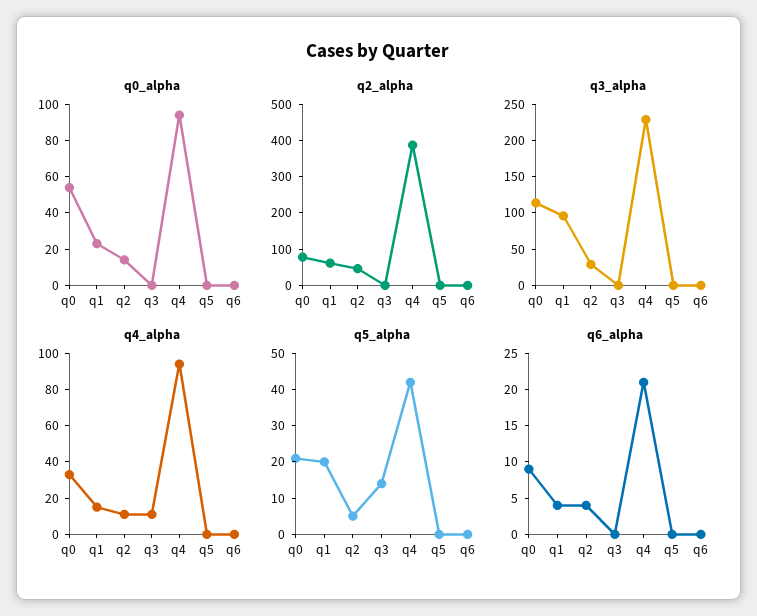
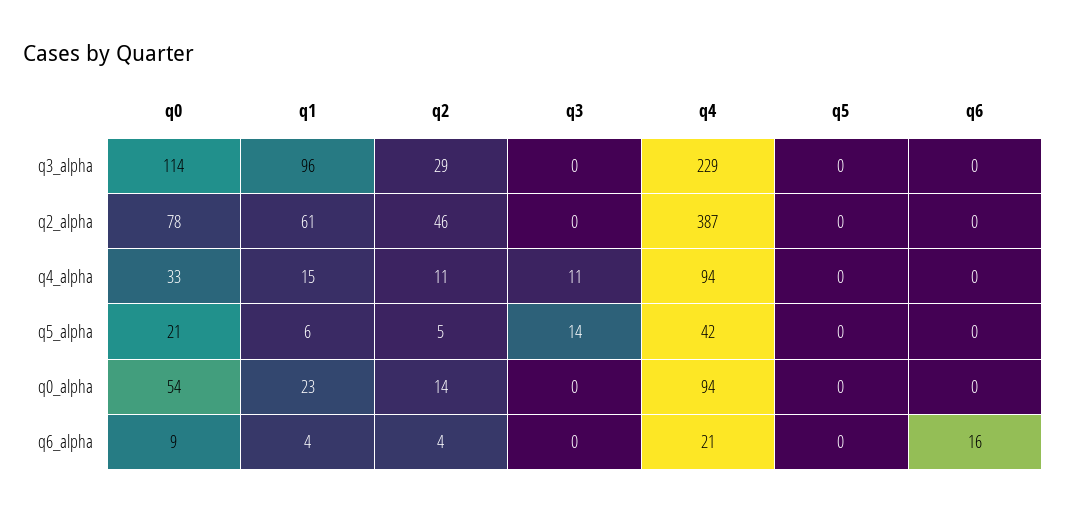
q5_alpha, q1: 20 -> 6
q6_alpha, q6: 0 -> 16

